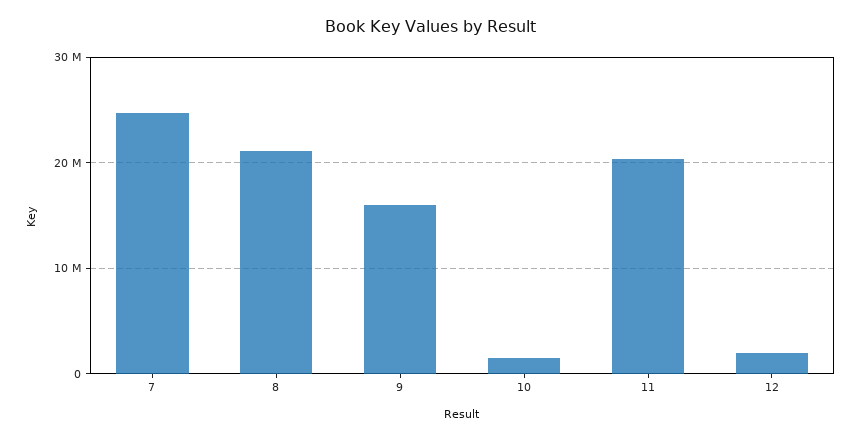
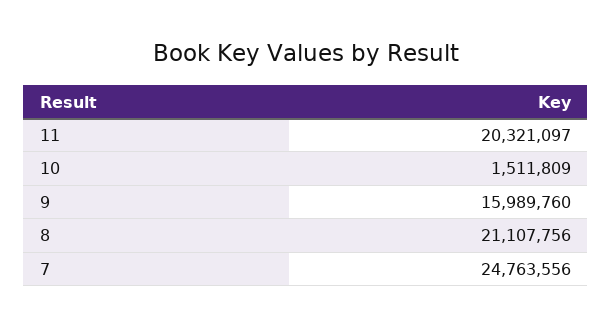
12: 2000000 -> none

